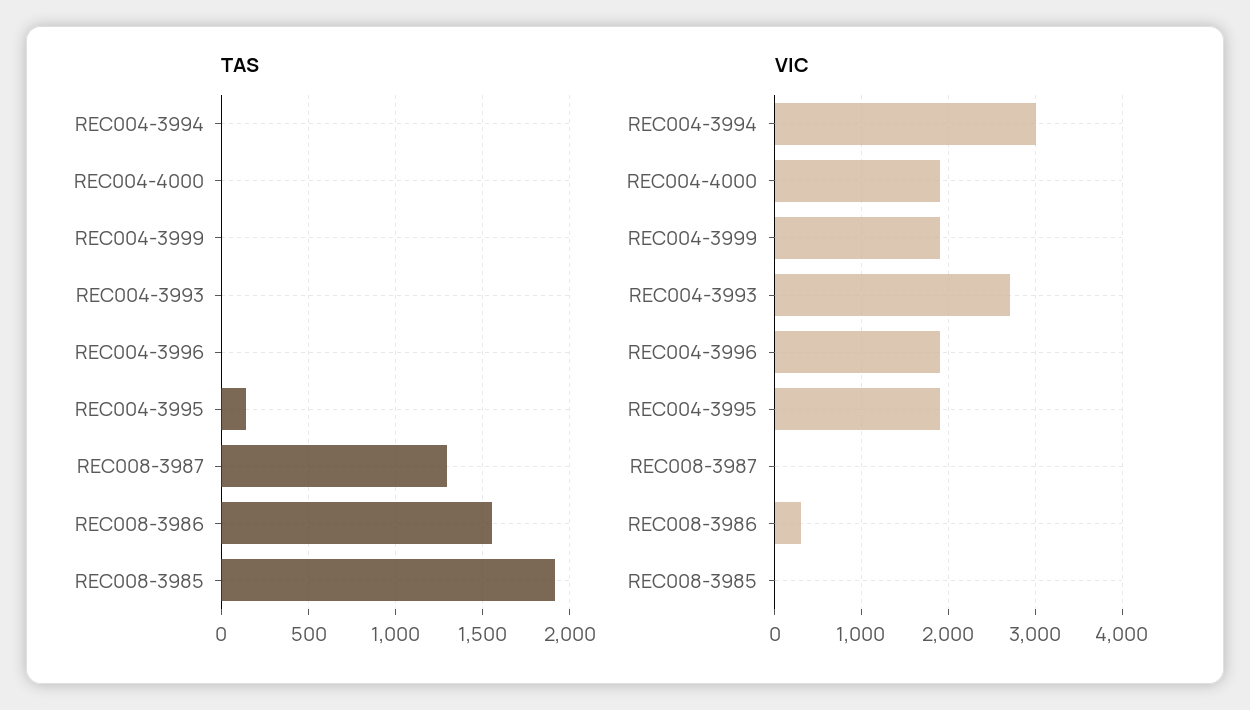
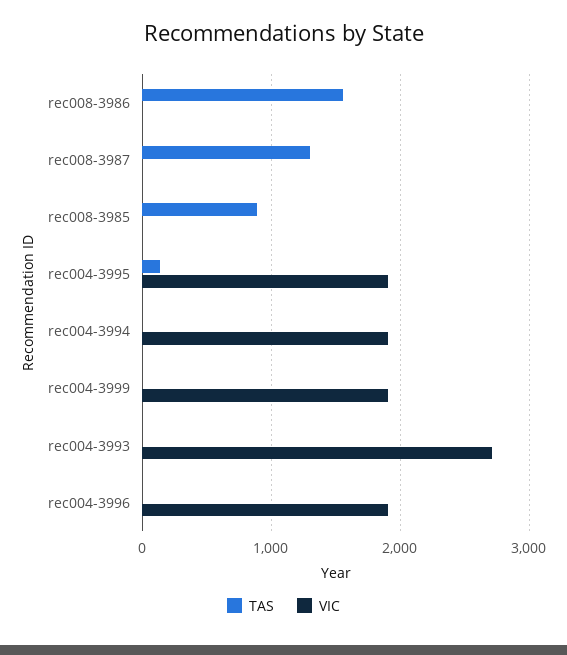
TAS, REC004-4000: 0 -> none
TAS, REC008-3985: 1900 -> 900
VIC, REC004-3994: 3000 -> 1900
VIC, REC004-4000: 1900 -> none
VIC, REC008-3986: 300 -> 0

